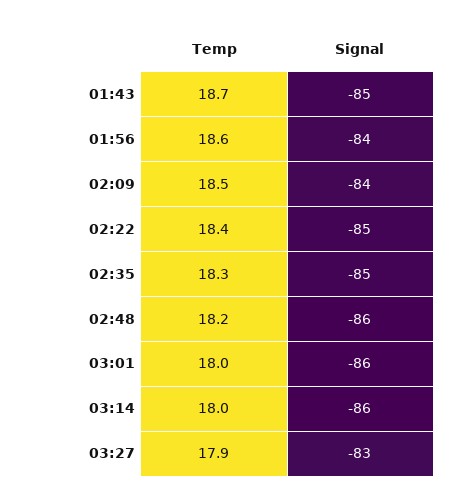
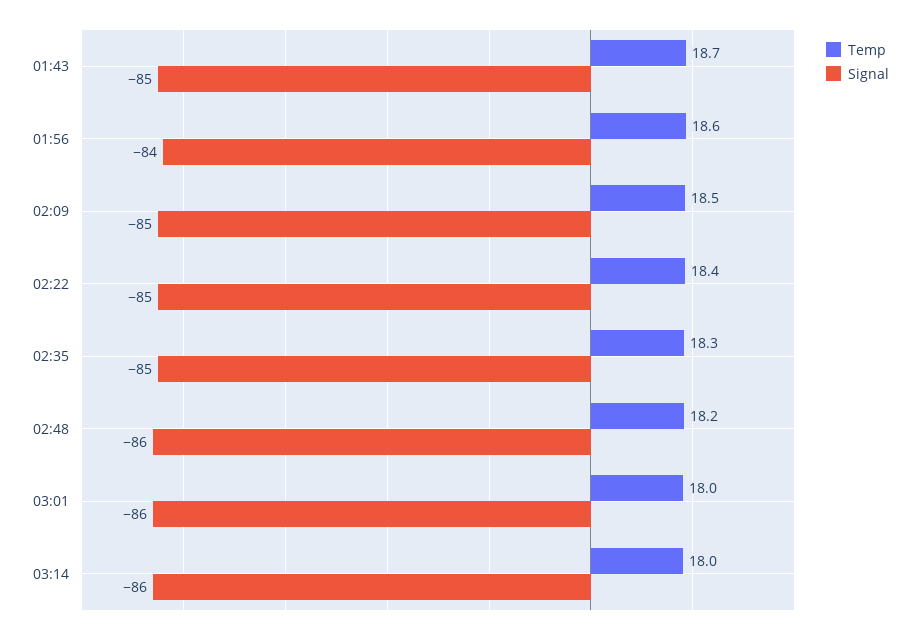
Signal, 02:09: -84 -> -85
Temp, 03:27: 17.9 -> none
Signal, 03:27: -83 -> none

